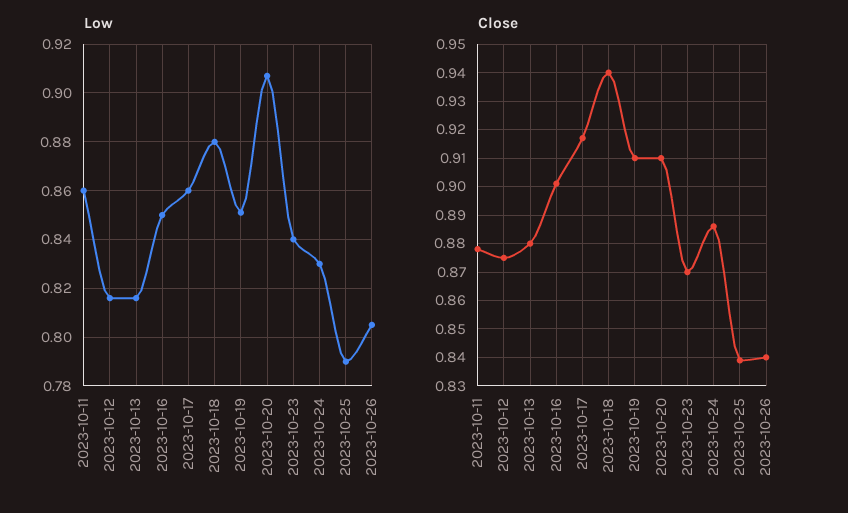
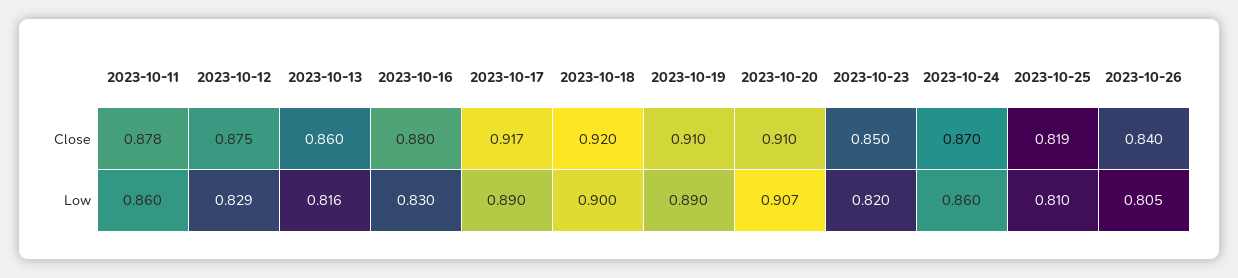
Low, 2023-10-12: 0.815 -> 0.829
Low, 2023-10-16: 0.85 -> 0.83
Low, 2023-10-17: 0.86 -> 0.89
Low, 2023-10-18: 0.88 -> 0.9
Low, 2023-10-19: 0.85 -> 0.89
Low, 2023-10-23: 0.84 -> 0.82
Low, 2023-10-24: 0.83 -> 0.86
Low, 2023-10-25: 0.79 -> 0.81
Close, 2023-10-13: 0.88 -> 0.86
Close, 2023-10-16: 0.9 -> 0.88
Close, 2023-10-18: 0.94 -> 0.92
Close, 2023-10-23: 0.87 -> 0.85
Close, 2023-10-24: 0.885 -> 0.87
Close, 2023-10-25: 0.84 -> 0.819

